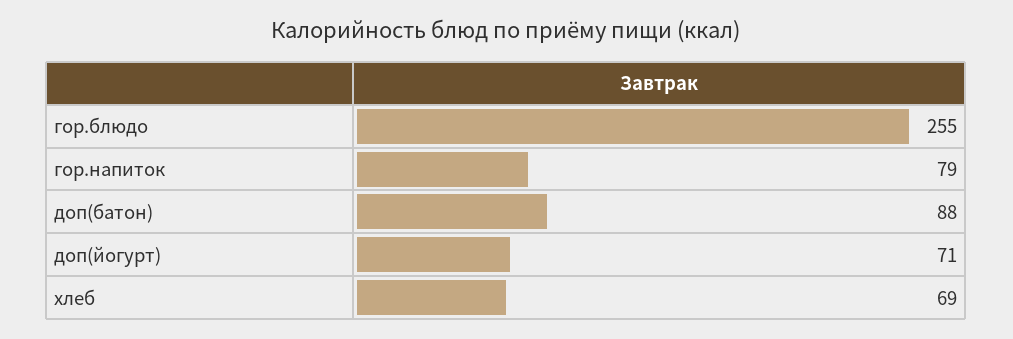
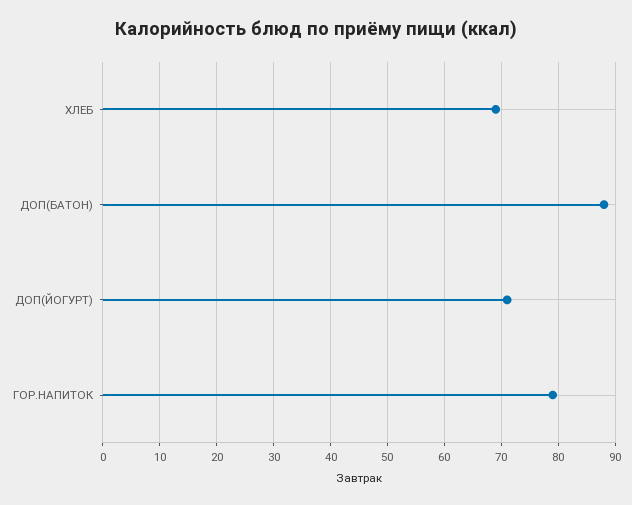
гор.блюдо: 255 -> none

